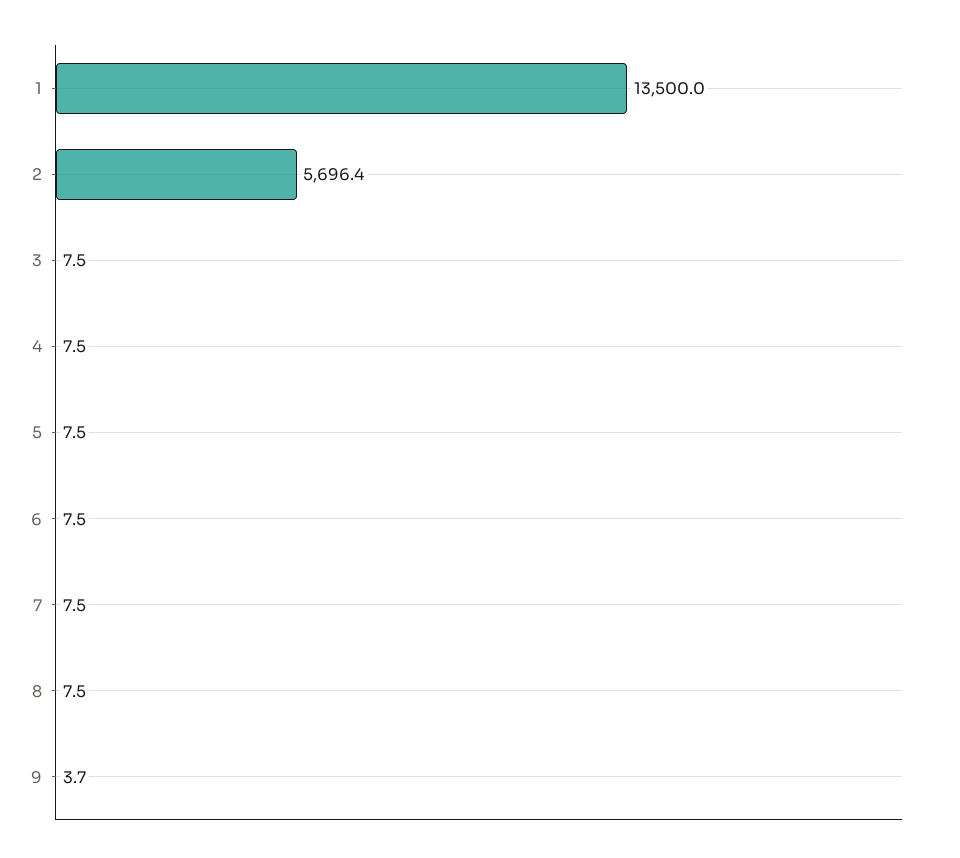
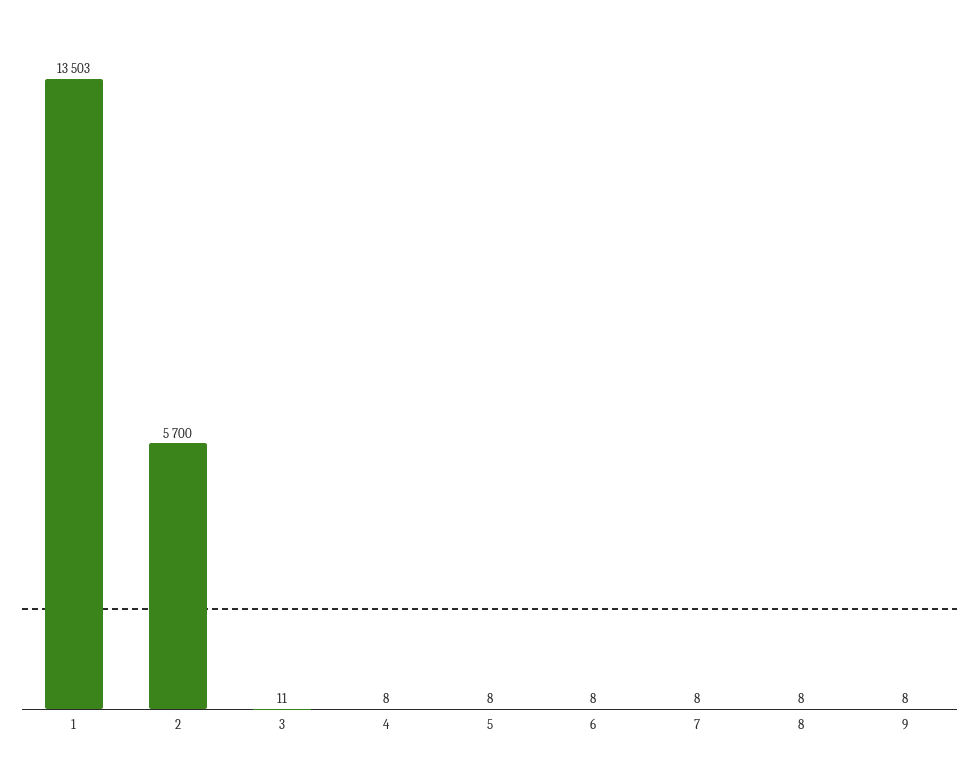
1: 13500 -> 13503
2: 5696.4 -> 5700
3: 7.5 -> 11
9: 3.7 -> 8

